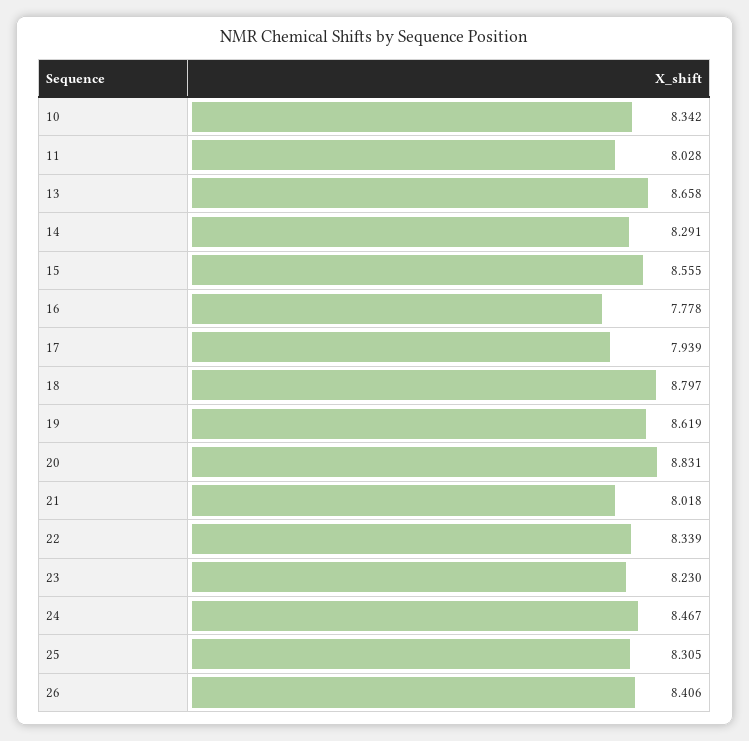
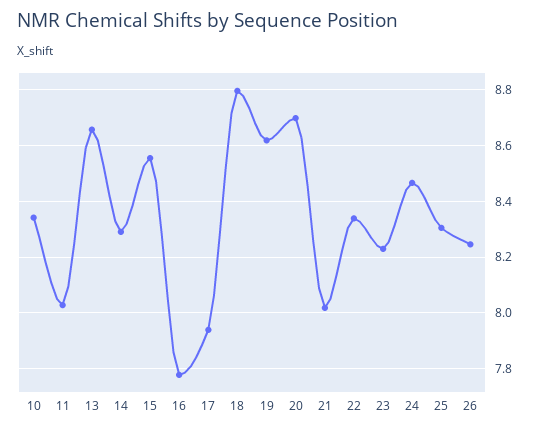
20: 8.831 -> 8.7
26: 8.406 -> 8.25

